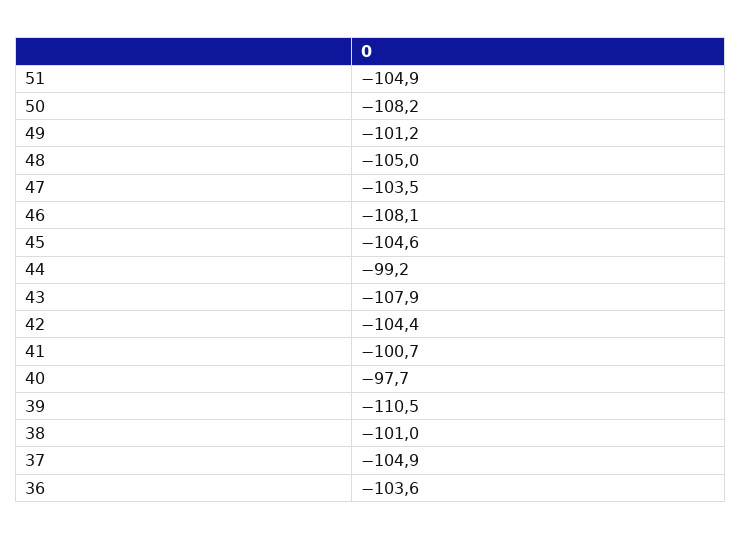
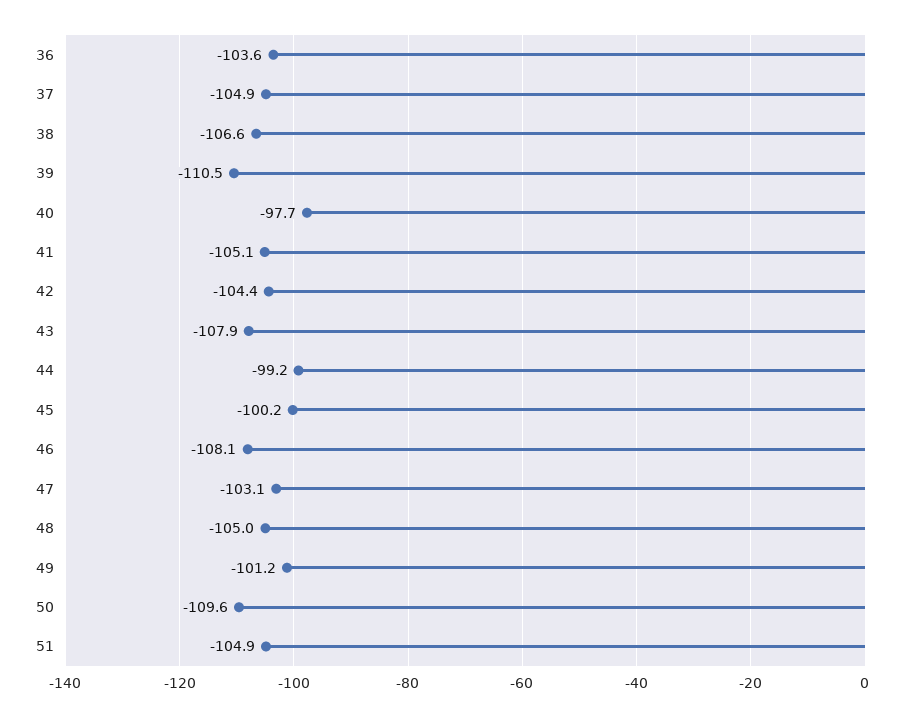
50: -108.2 -> -109.6
47: -103.5 -> -103.1
45: -104.6 -> -100.2
41: -100.7 -> -105.1
38: -101 -> -106.6

